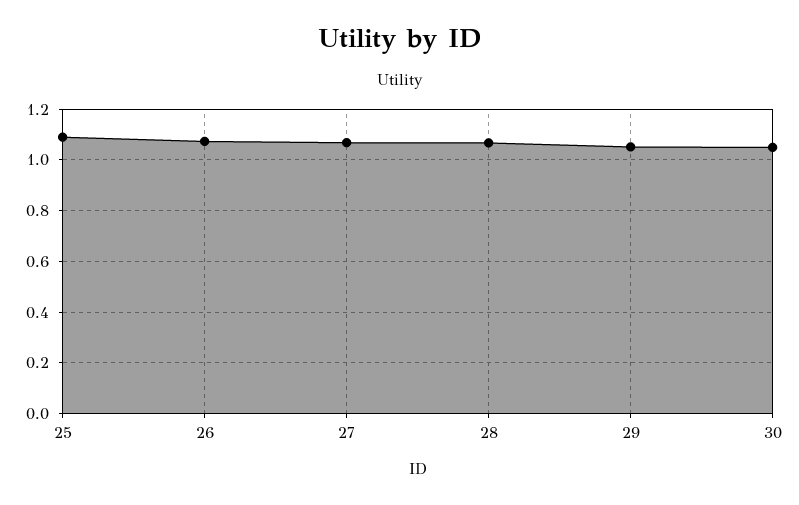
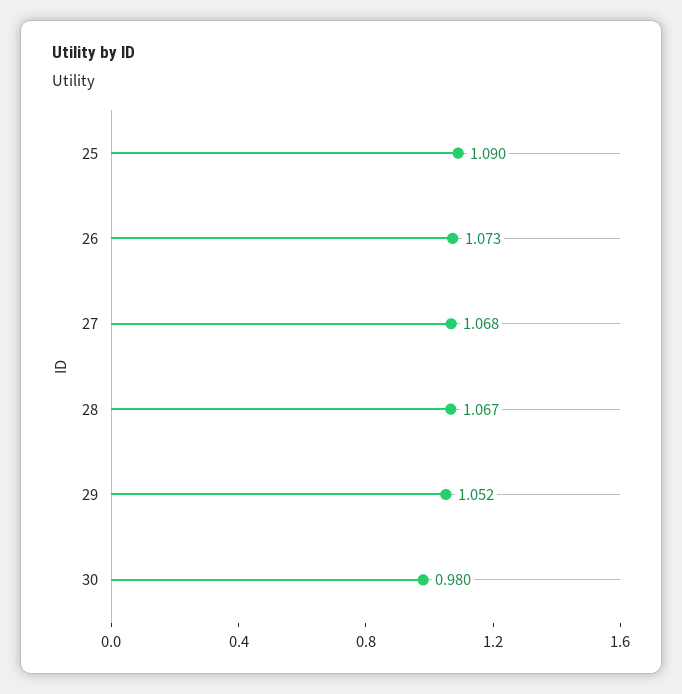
30: 1.05 -> 0.98

